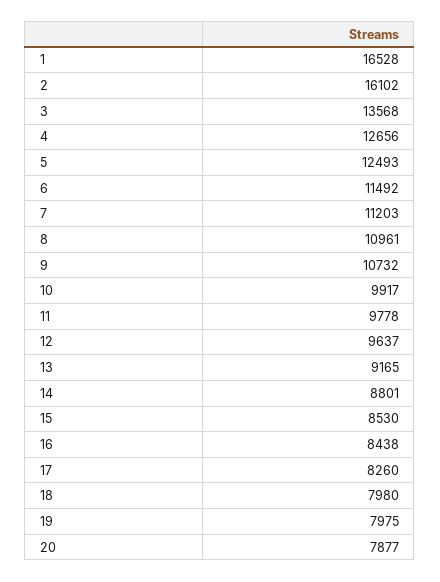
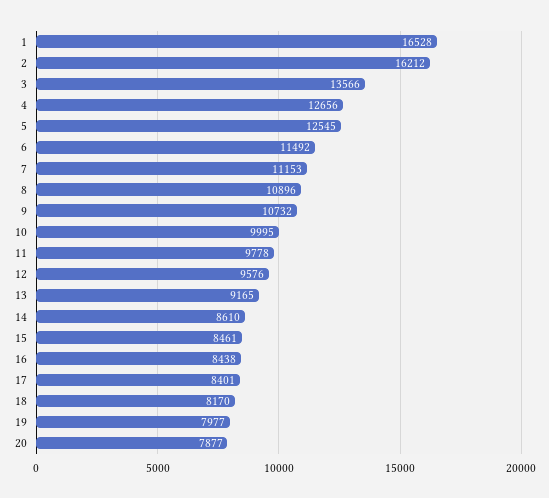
2: 16102 -> 16212
3: 13568 -> 13566
5: 12493 -> 12545
7: 11203 -> 11153
8: 10961 -> 10896
10: 9917 -> 9995
12: 9637 -> 9576
14: 8801 -> 8610
15: 8530 -> 8461
17: 8260 -> 8401
18: 7980 -> 8170
19: 7975 -> 7977

